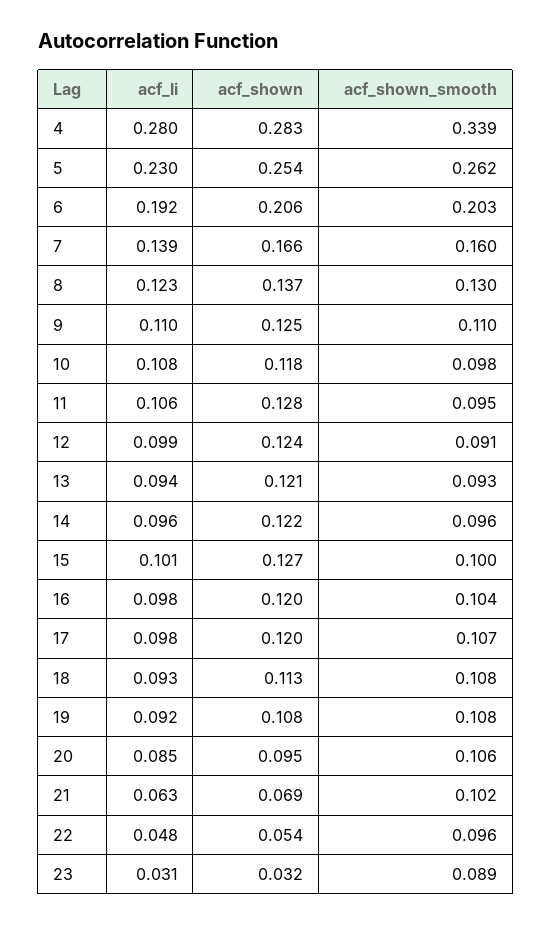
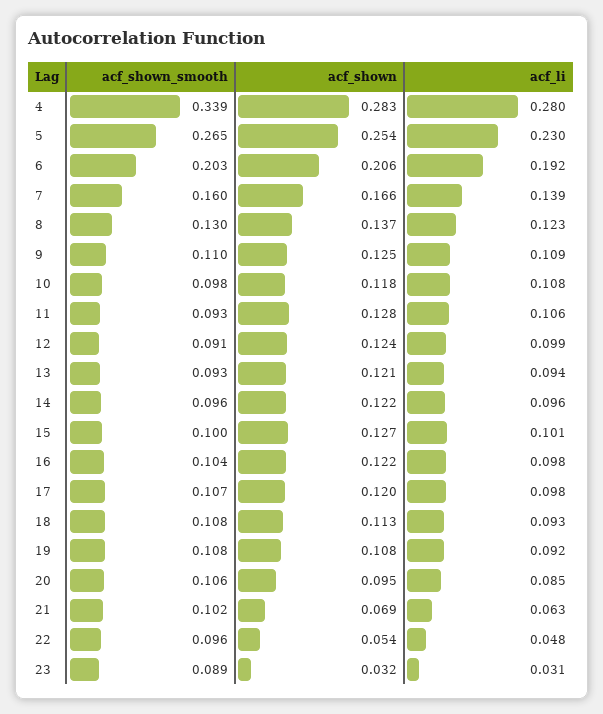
acf_shown_smooth, 5: 0.262 -> 0.265
acf_li, 9: 0.11 -> 0.109
acf_shown_smooth, 11: 0.095 -> 0.093
acf_shown, 16: 0.12 -> 0.122

